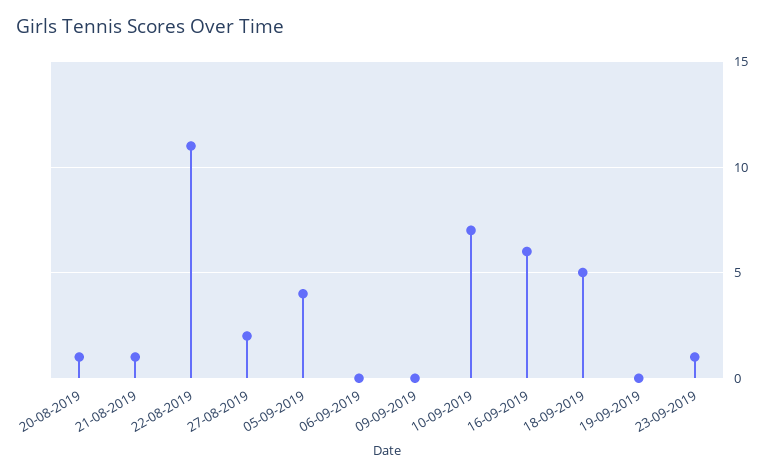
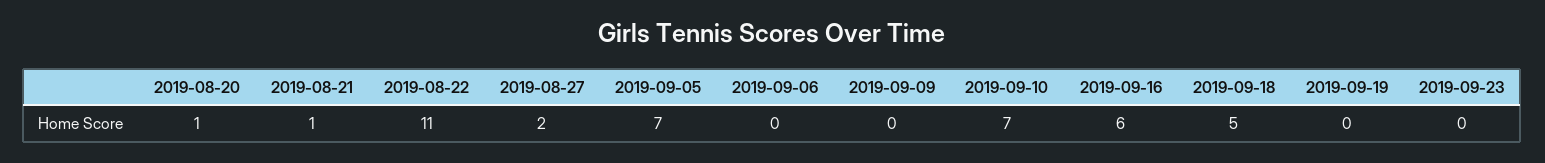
05-09-2019: 4 -> 7
23-09-2019: 1 -> 0

